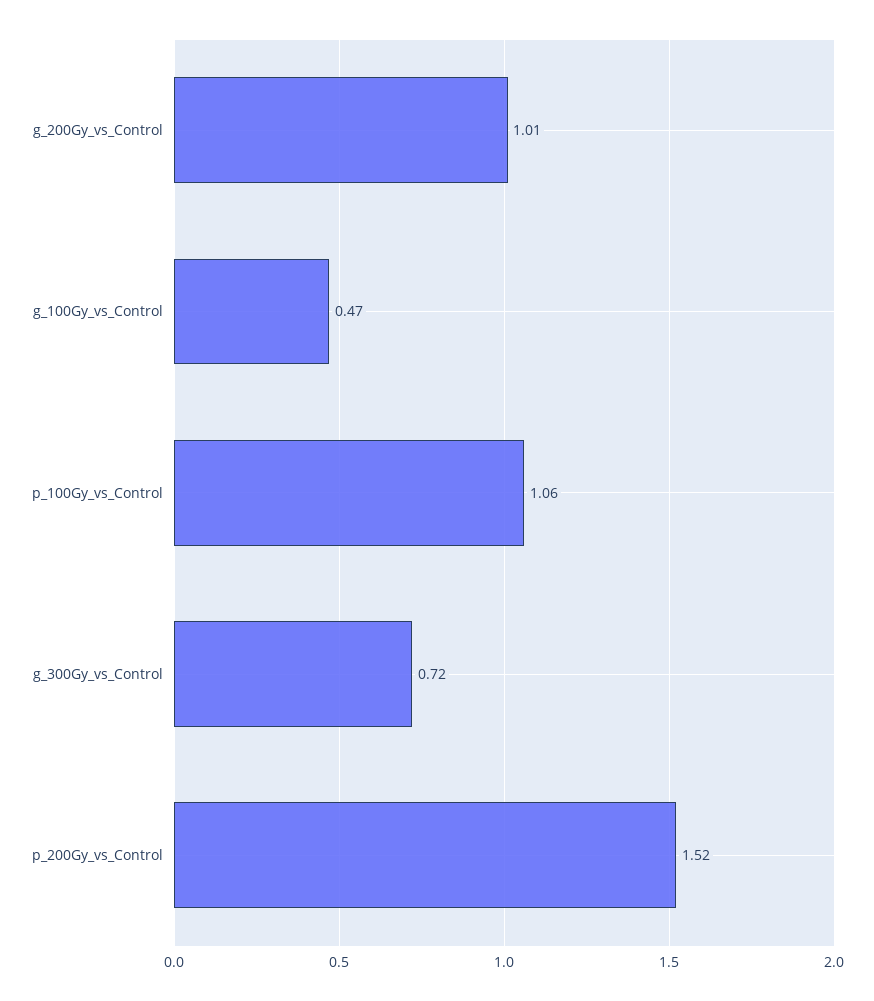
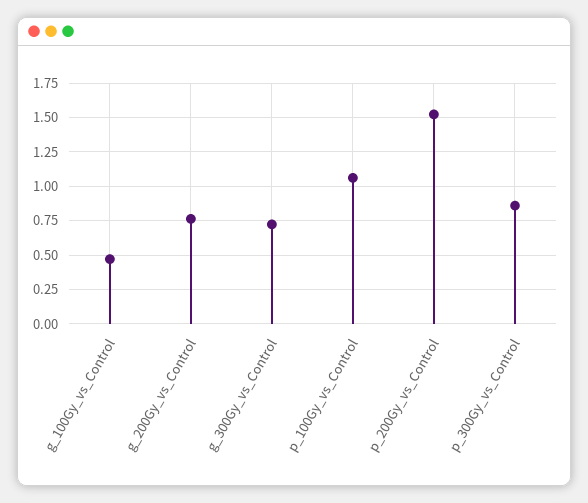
g_200Gy_vs_Control: 1.01 -> 0.75
p_300Gy_vs_Control: none -> 0.85

